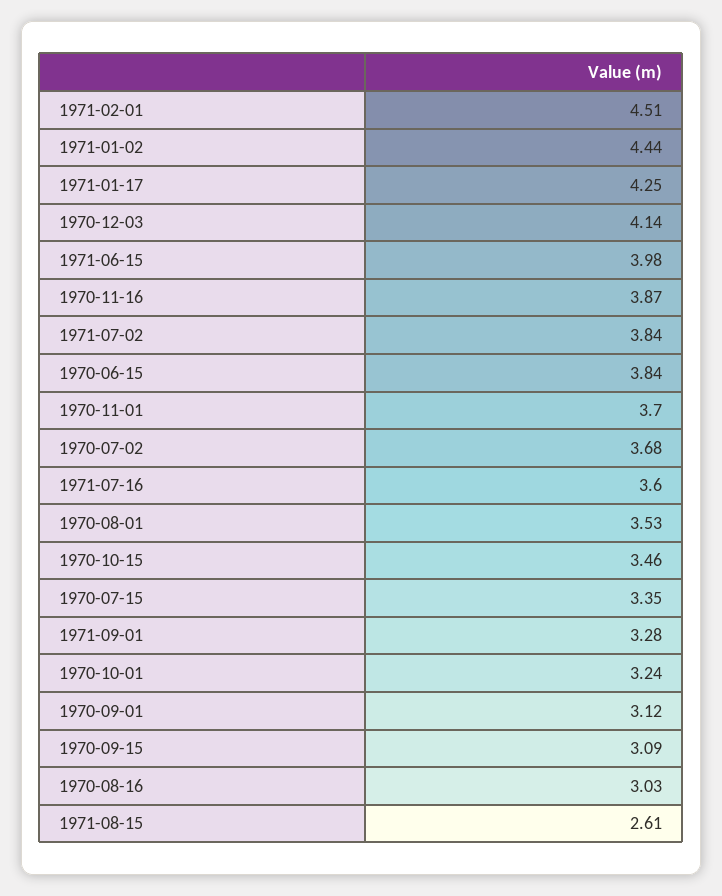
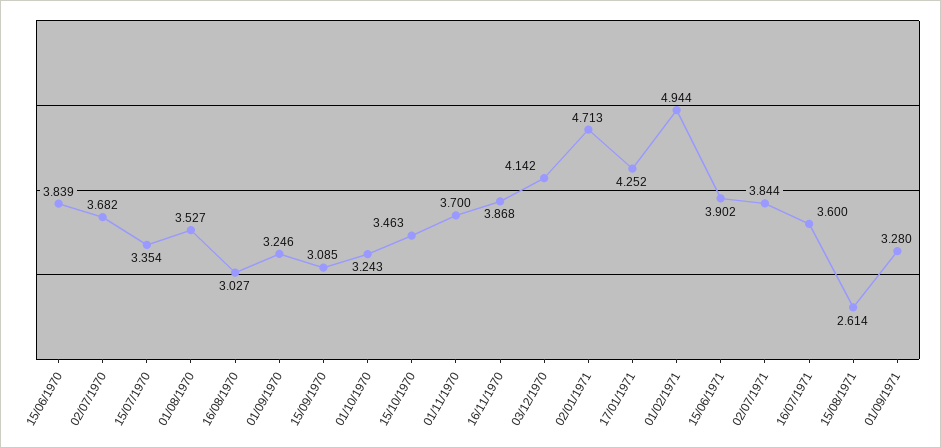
1971-02-01: 4.51 -> 4.944
1971-01-02: 4.44 -> 4.713
1971-06-15: 3.98 -> 3.902
1970-09-01: 3.12 -> 3.246

